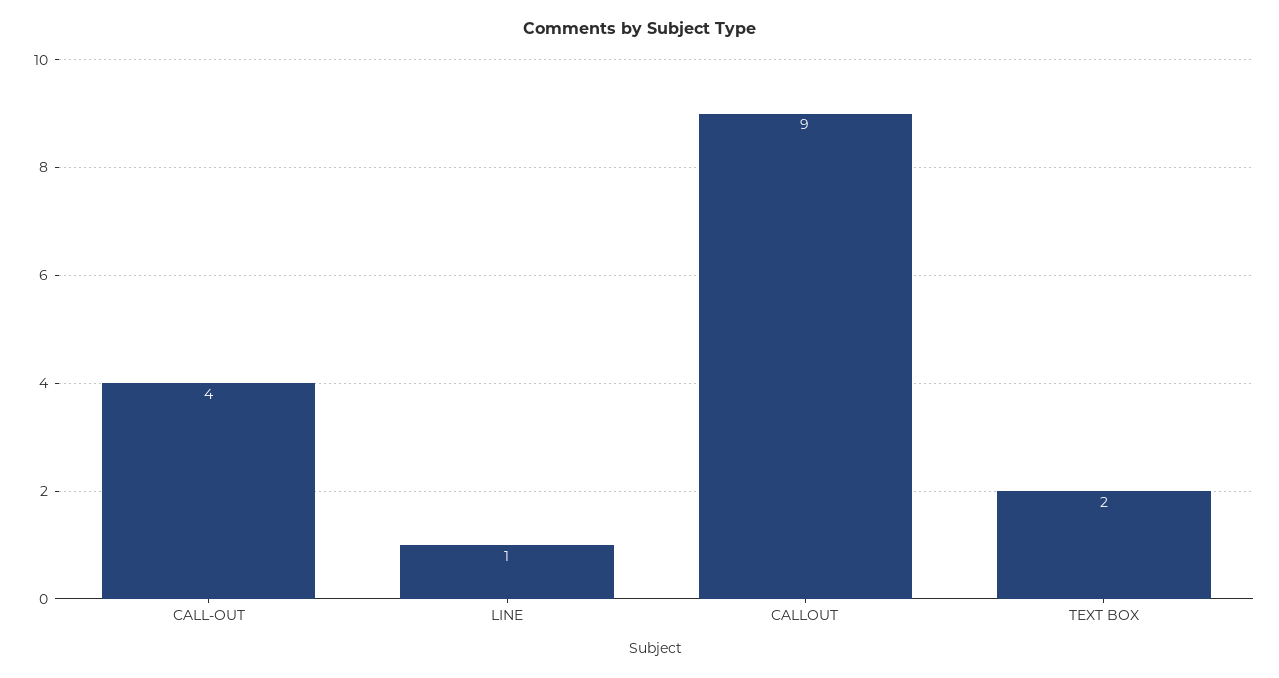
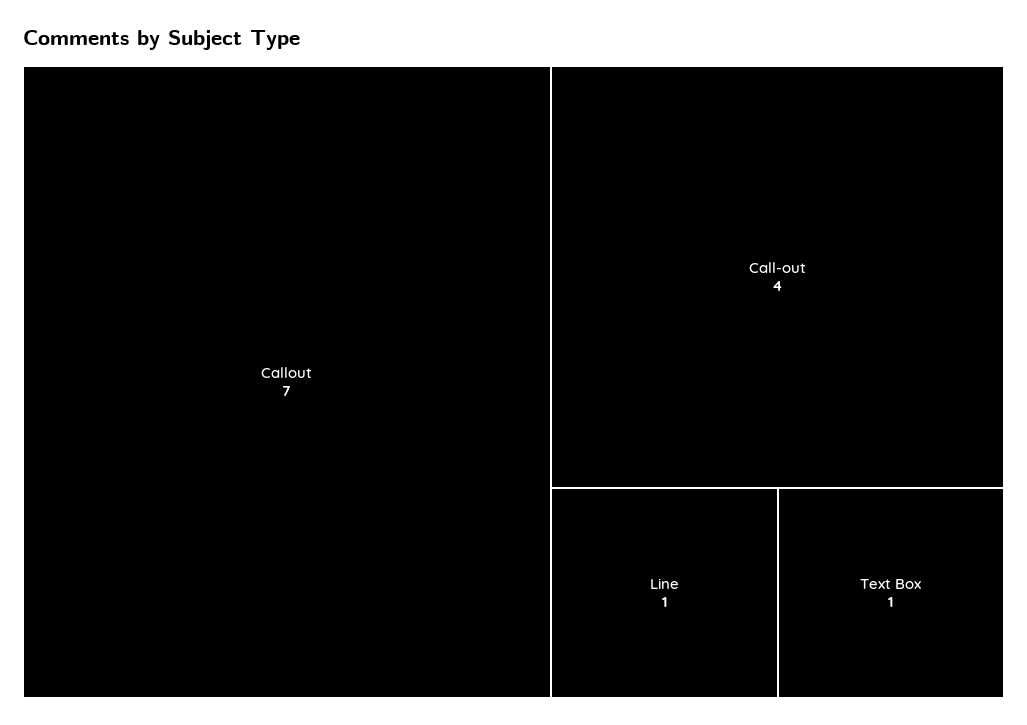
CALLOUT: 9 -> 7
TEXT BOX: 2 -> 1

